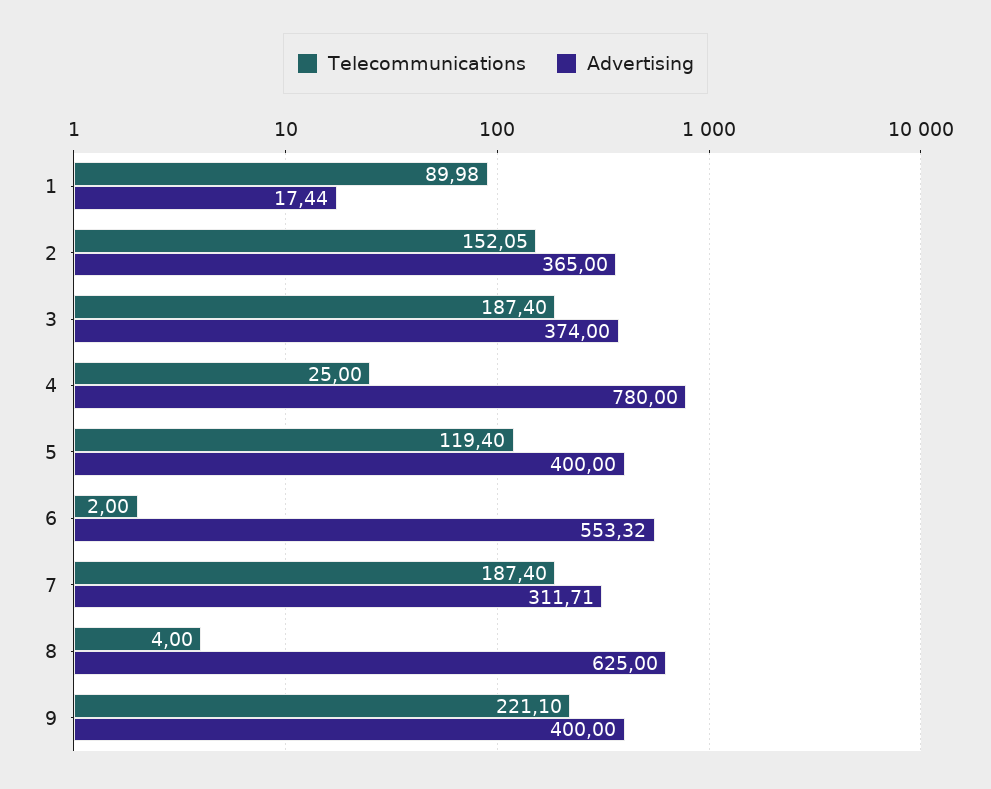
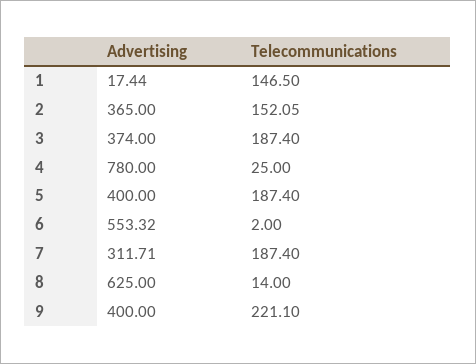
Telecommunications, 1: 89.98 -> 146.5
Telecommunications, 5: 119.4 -> 187.4
Telecommunications, 8: 4 -> 14

